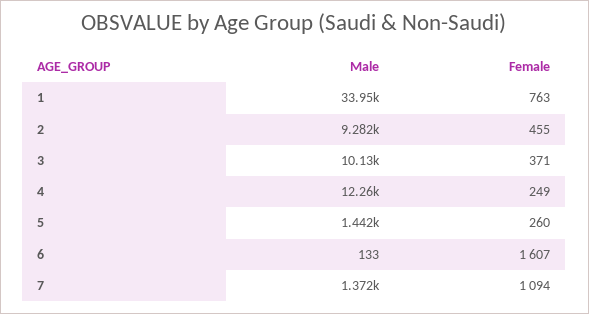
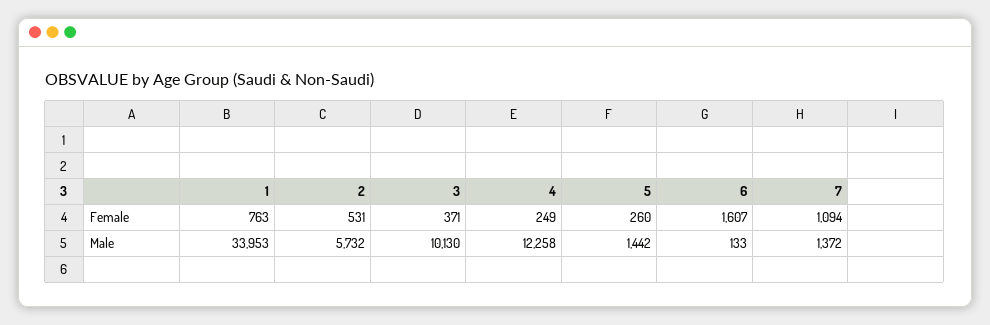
Male, 2: 9282 -> 5732
Female, 2: 455 -> 531

